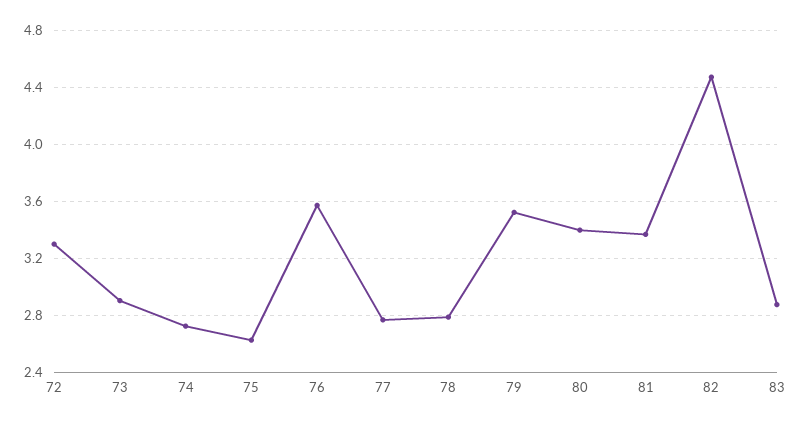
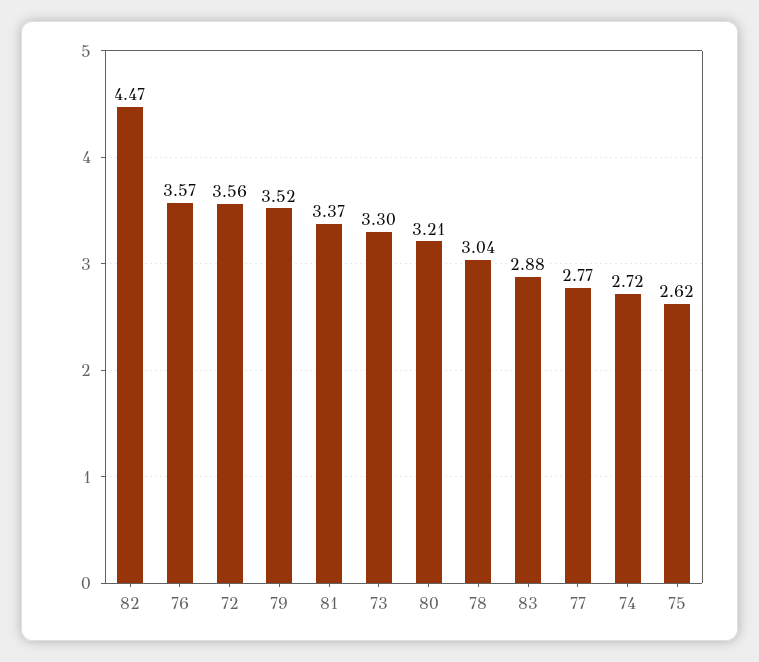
72: 3.3 -> 3.56
73: 2.9 -> 3.3
78: 2.8 -> 3.04
80: 3.4 -> 3.21

